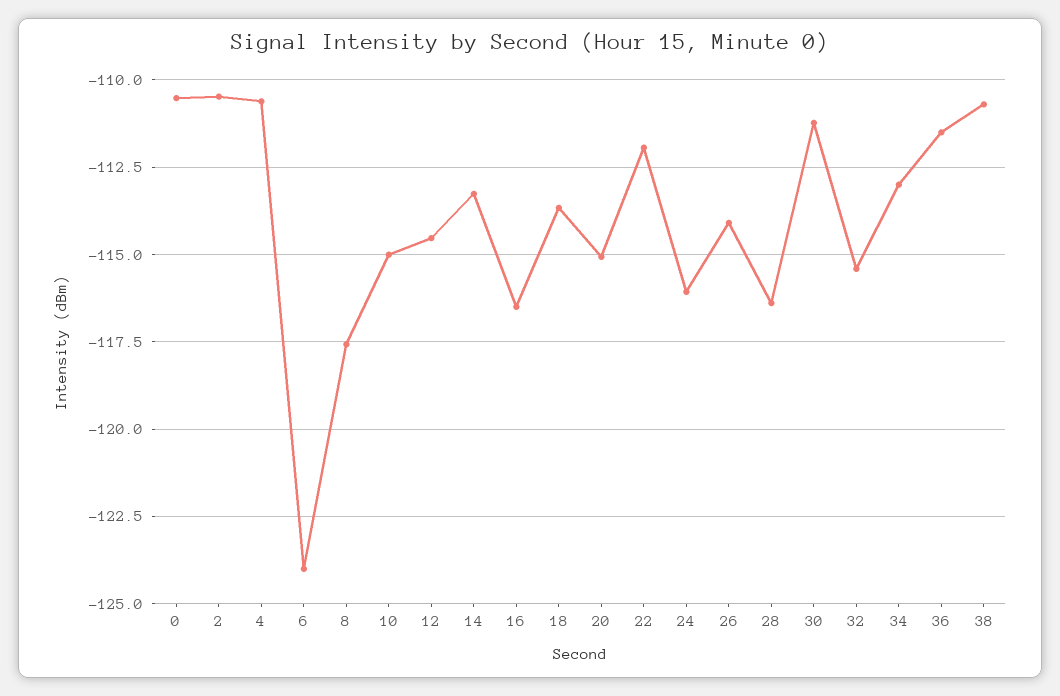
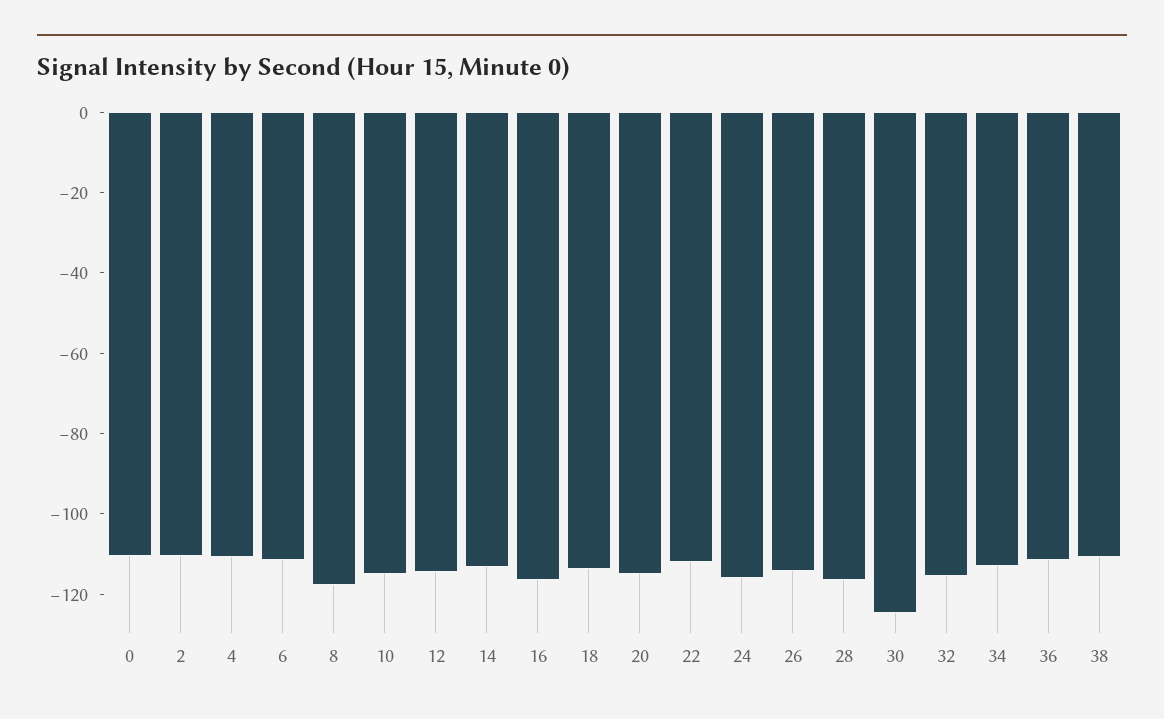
6: -124 -> -110
30: -111.25 -> -125

